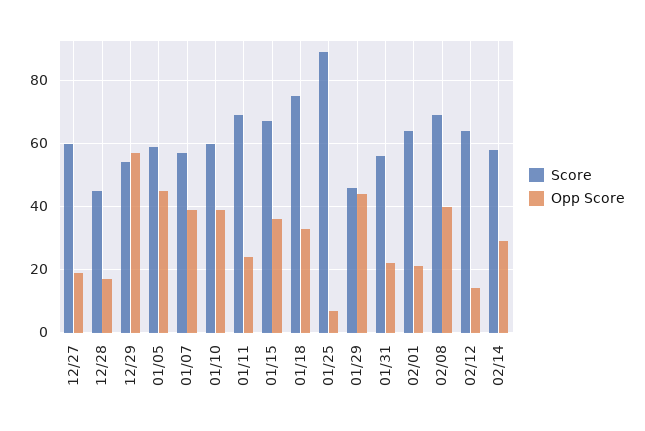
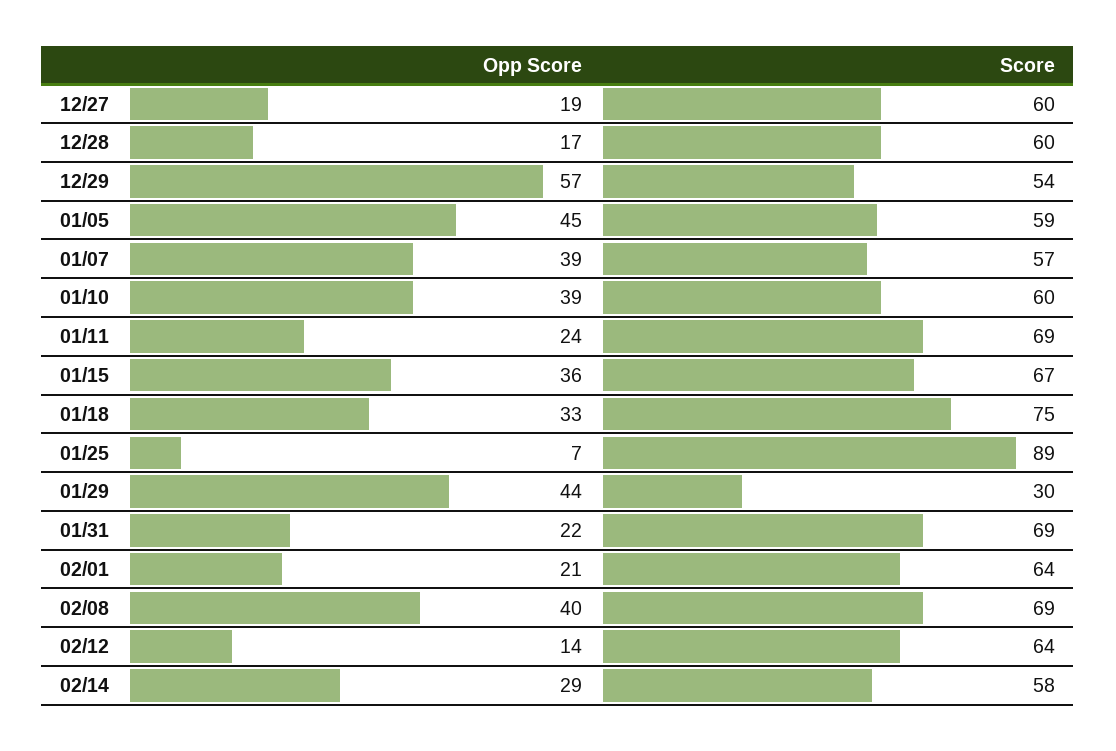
Score, 12/28: 45 -> 60
Score, 01/29: 45 -> 30
Score, 01/31: 55 -> 69

